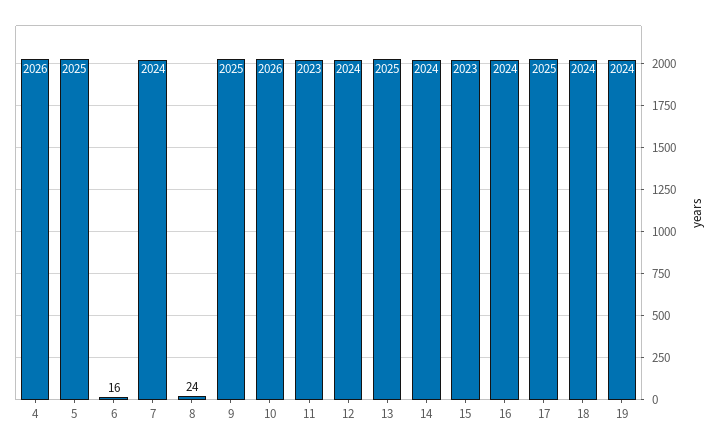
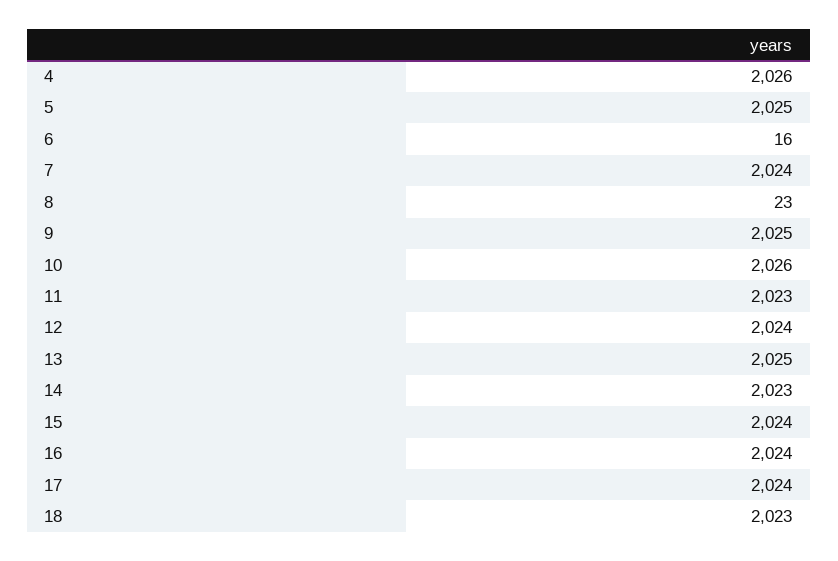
8: 24 -> 23
14: 2024 -> 2023
15: 2023 -> 2024
17: 2025 -> 2024
18: 2024 -> 2023
19: 2024 -> none

